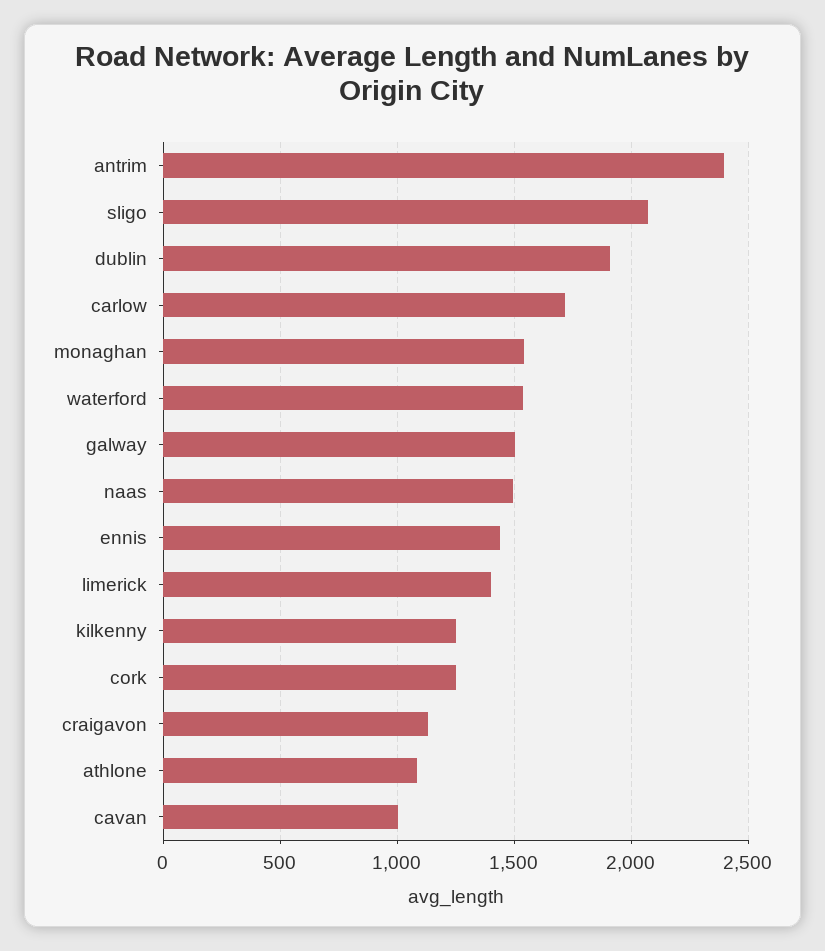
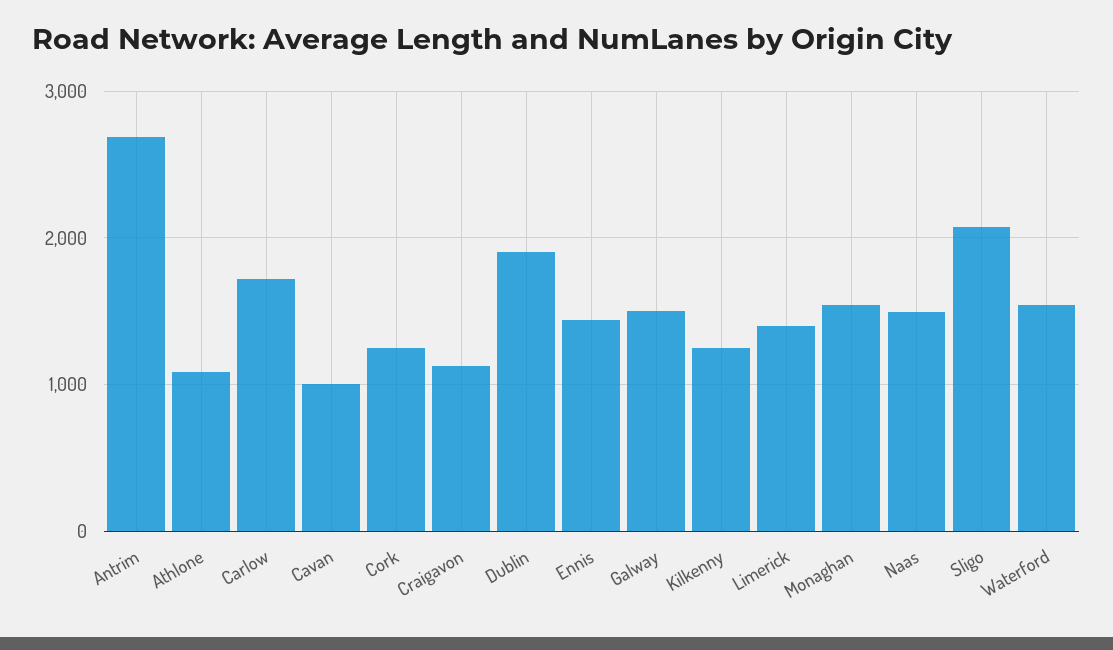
antrim: 2400 -> 2700

